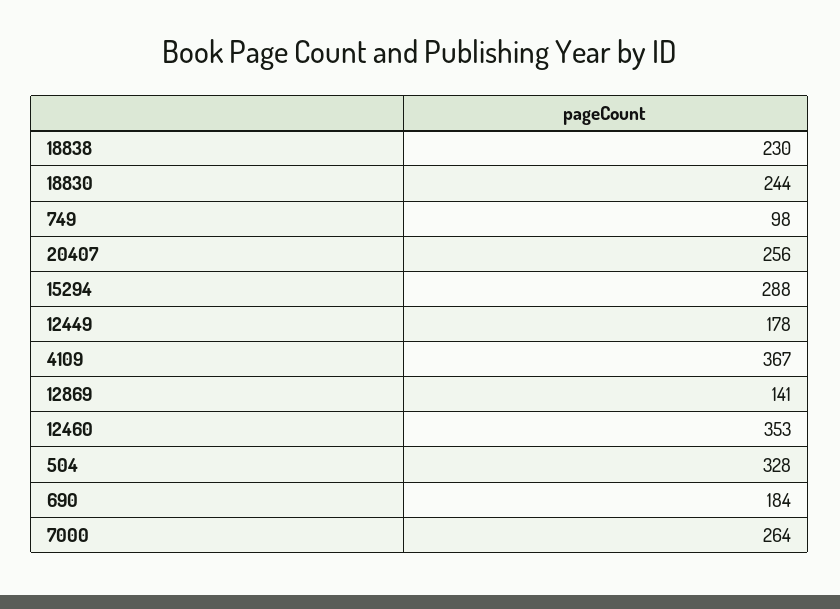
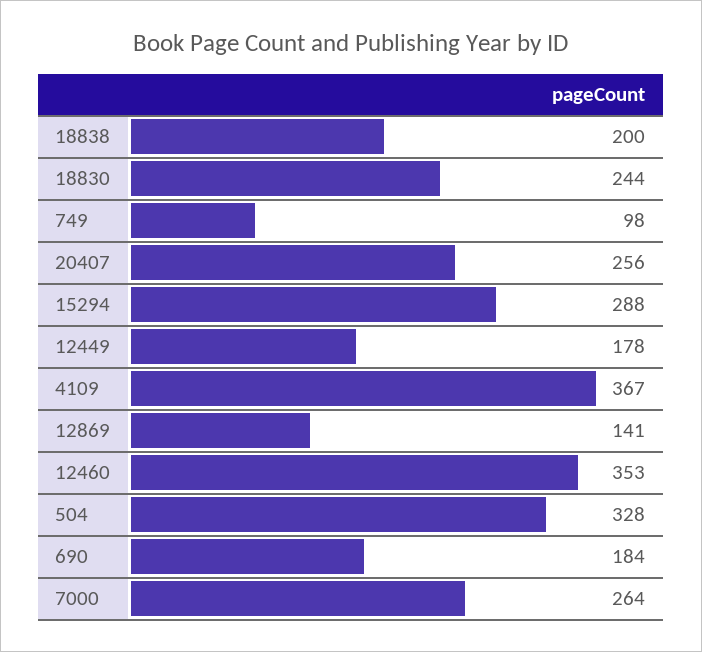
18838: 230 -> 200

